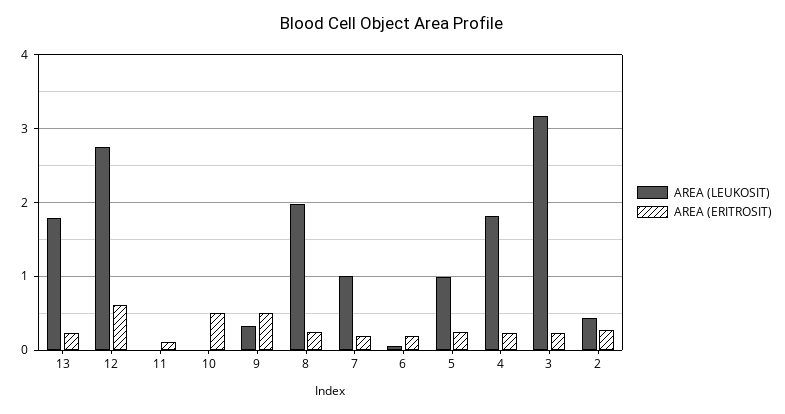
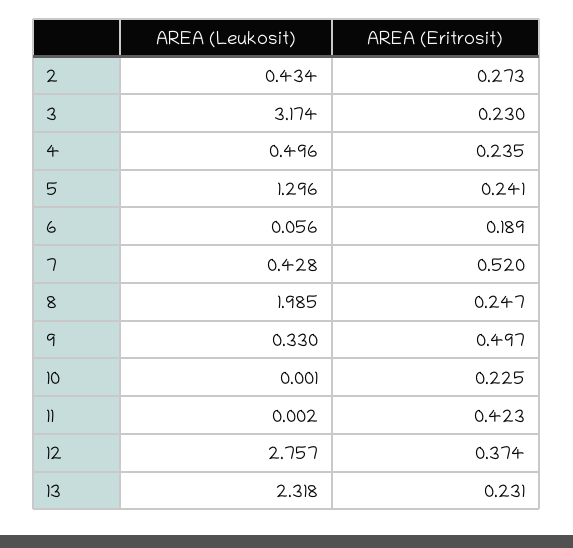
AREA (LEUKOSIT), 13: 1.8 -> 2.318
AREA (ERITROSIT), 12: 0.6 -> 0.374
AREA (ERITROSIT), 11: 0.1 -> 0.423
AREA (ERITROSIT), 10: 0.5 -> 0.225
AREA (LEUKOSIT), 7: 1 -> 0.428
AREA (ERITROSIT), 7: 0.2 -> 0.52
AREA (LEUKOSIT), 5: 1 -> 1.296
AREA (LEUKOSIT), 4: 1.8 -> 0.496

